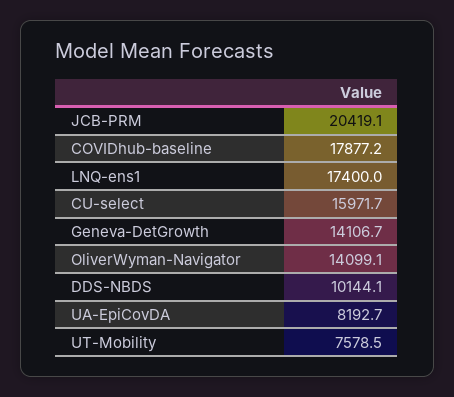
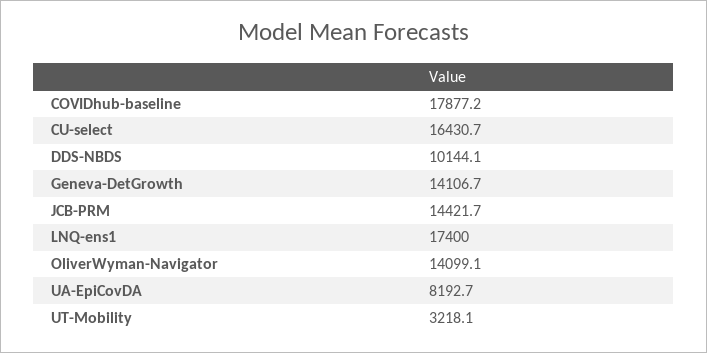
JCB-PRM: 20419.1 -> 14421.7
CU-select: 15971.7 -> 16430.7
UT-Mobility: 7578.5 -> 3218.1

